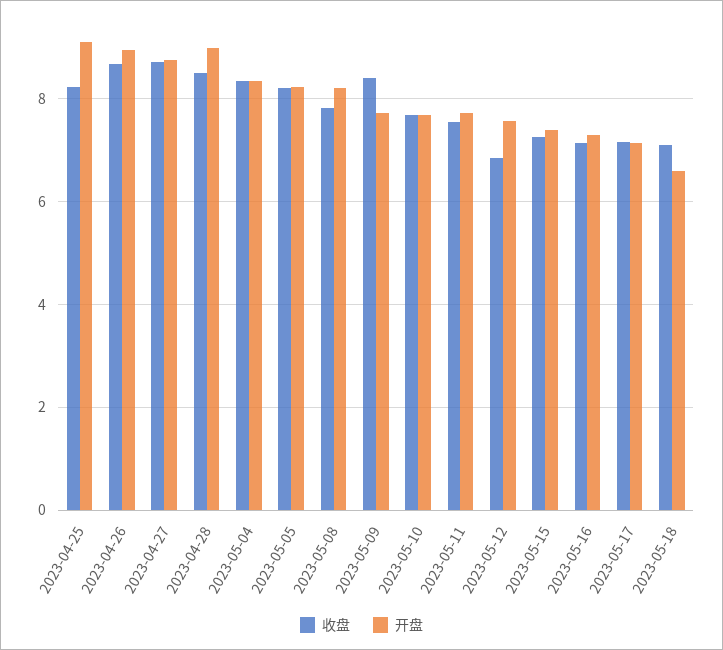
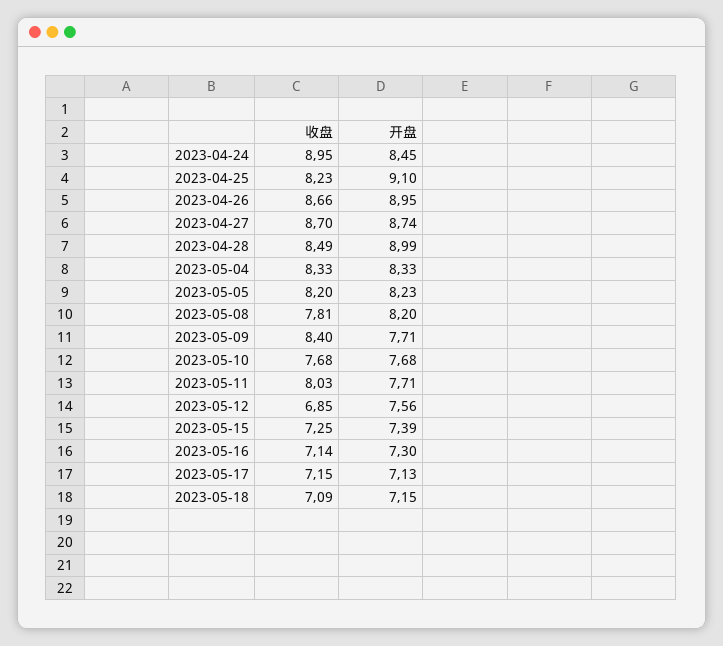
收盘, 2023-05-11: 7.6 -> 8.03
开盘, 2023-05-18: 6.6 -> 7.15
收盘, 2023-04-24: none -> 8.95
开盘, 2023-04-24: none -> 8.45

